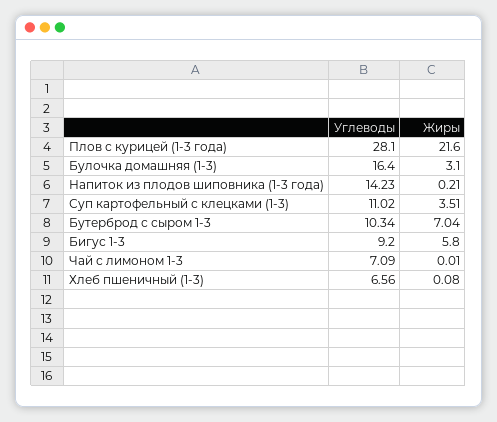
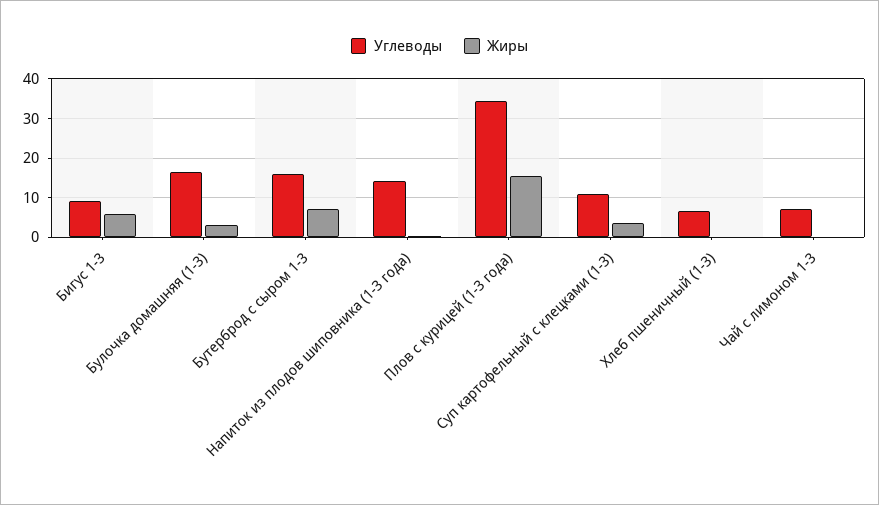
Углеводы, Плов с курицей (1-3 года): 28.1 -> 34
Жиры, Плов с курицей (1-3 года): 21.6 -> 16
Углеводы, Бутерброд с сыром 1-3: 10.34 -> 16

